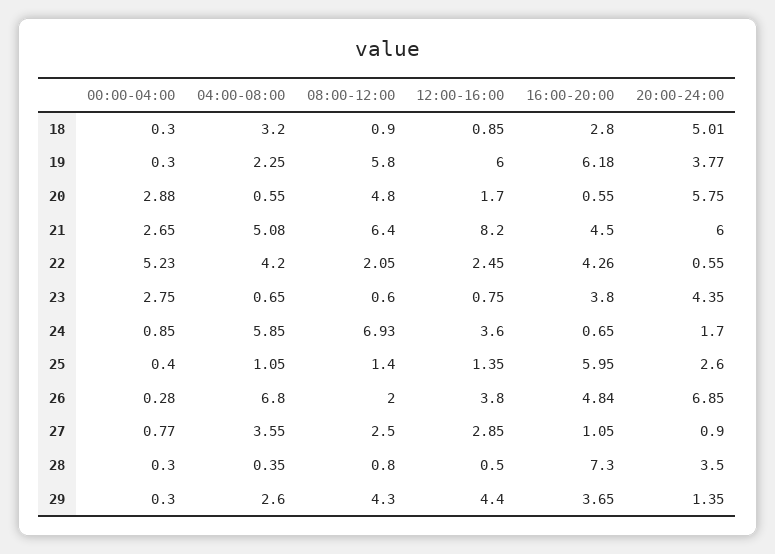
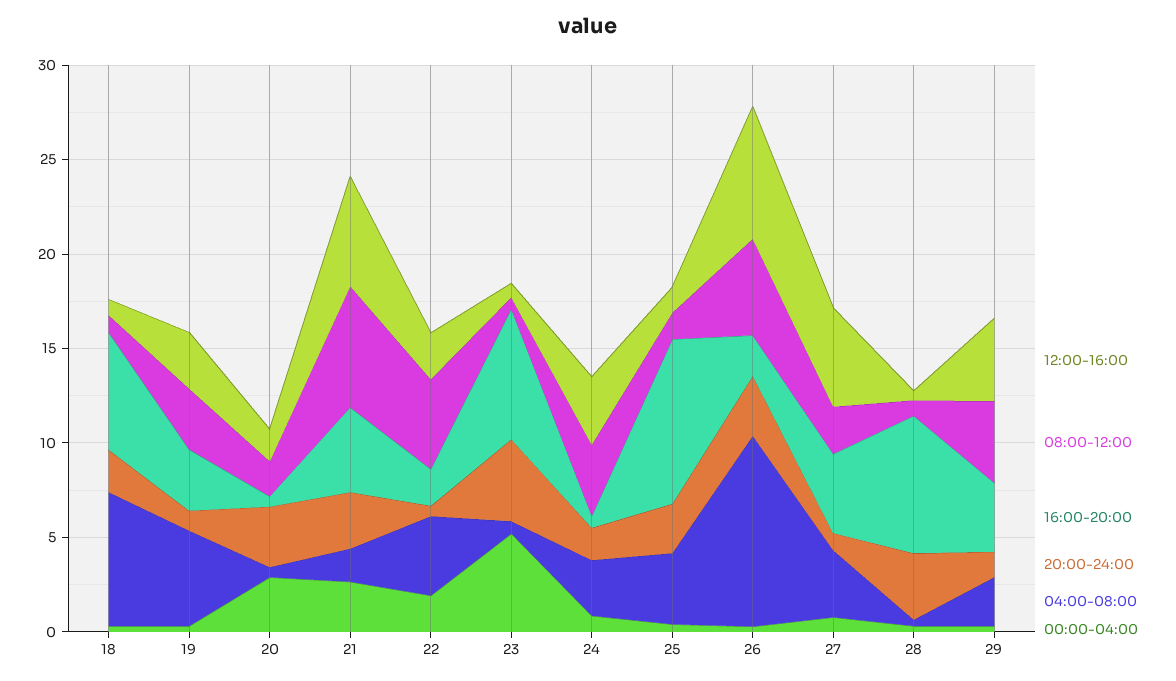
04:00-08:00, 18: 3.2 -> 7
16:00-20:00, 18: 2.8 -> 6
20:00-24:00, 18: 5.01 -> 2
04:00-08:00, 19: 2.25 -> 5
08:00-12:00, 19: 5.8 -> 3
12:00-16:00, 19: 6 -> 3
16:00-20:00, 19: 6.18 -> 3
20:00-24:00, 19: 3.77 -> 1
08:00-12:00, 20: 4.8 -> 2
20:00-24:00, 20: 5.75 -> 3
04:00-08:00, 21: 5.08 -> 2
12:00-16:00, 21: 8.2 -> 6
20:00-24:00, 21: 6 -> 3
00:00-04:00, 22: 5.23 -> 2
08:00-12:00, 22: 2.05 -> 5
16:00-20:00, 22: 4.26 -> 2
00:00-04:00, 23: 2.75 -> 5
16:00-20:00, 23: 3.8 -> 7
04:00-08:00, 24: 5.85 -> 3
08:00-12:00, 24: 6.93 -> 4
04:00-08:00, 25: 1.05 -> 4
16:00-20:00, 25: 5.95 -> 9
04:00-08:00, 26: 6.8 -> 10
08:00-12:00, 26: 2 -> 5
12:00-16:00, 26: 3.8 -> 7
16:00-20:00, 26: 4.84 -> 2
20:00-24:00, 26: 6.85 -> 3
12:00-16:00, 27: 2.85 -> 5
16:00-20:00, 27: 1.05 -> 4

